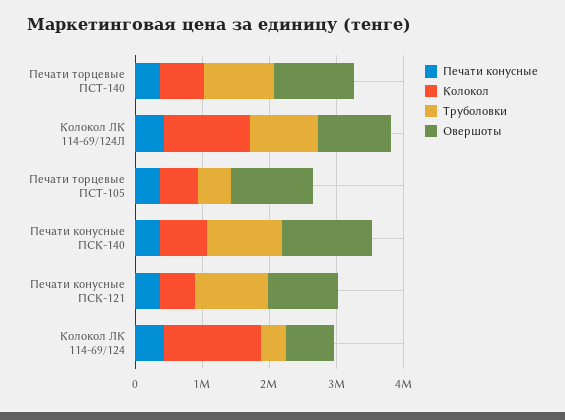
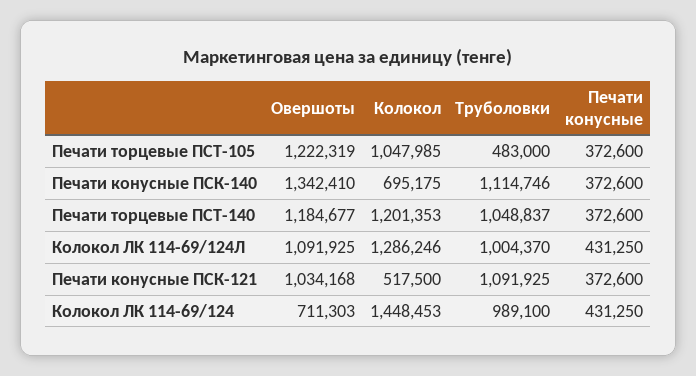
Колокол, Печати торцевые ПСТ-140: 600000 -> 1201353
Колокол, Печати торцевые ПСТ-105: 600000 -> 1047985
Труболовки, Колокол ЛК 114-69/124: 400000 -> 989100

